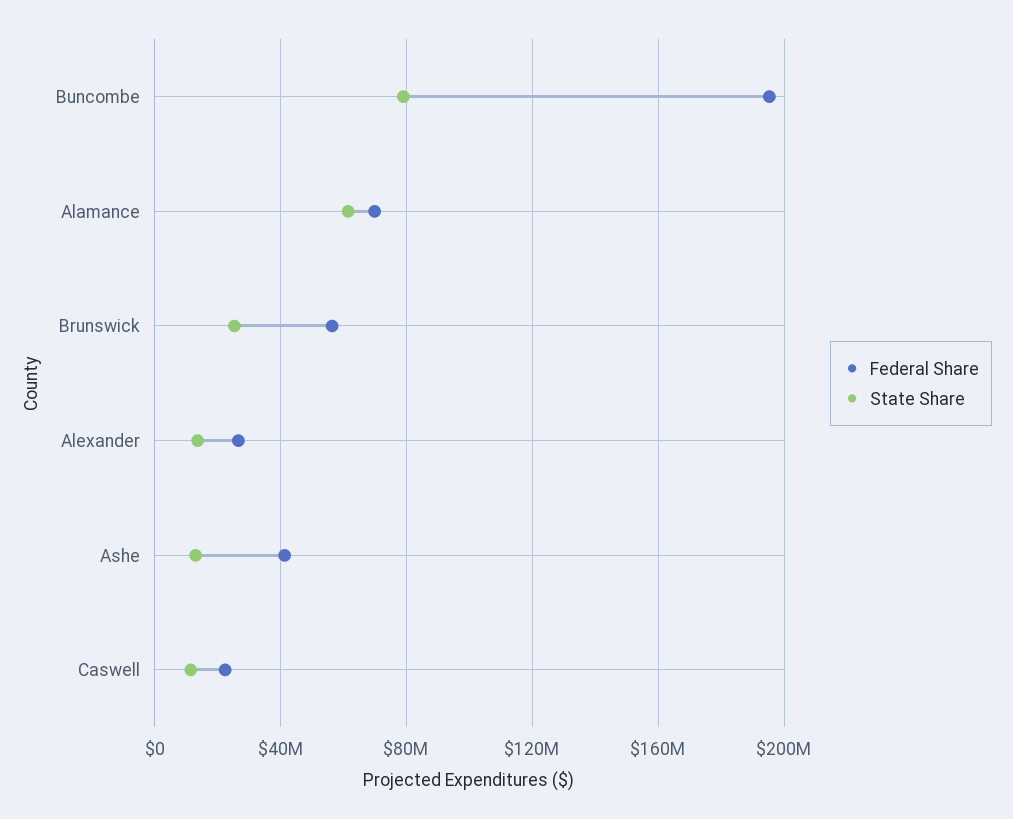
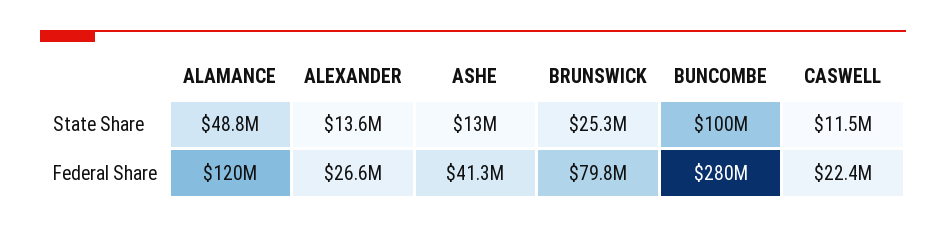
Federal Share, Buncombe: 195000000 -> 280000000
State Share, Buncombe: 80000000 -> 100000000
Federal Share, Alamance: 70000000 -> 120000000
State Share, Alamance: 60000000 -> 48800000
Federal Share, Brunswick: 55000000 -> 79800000

